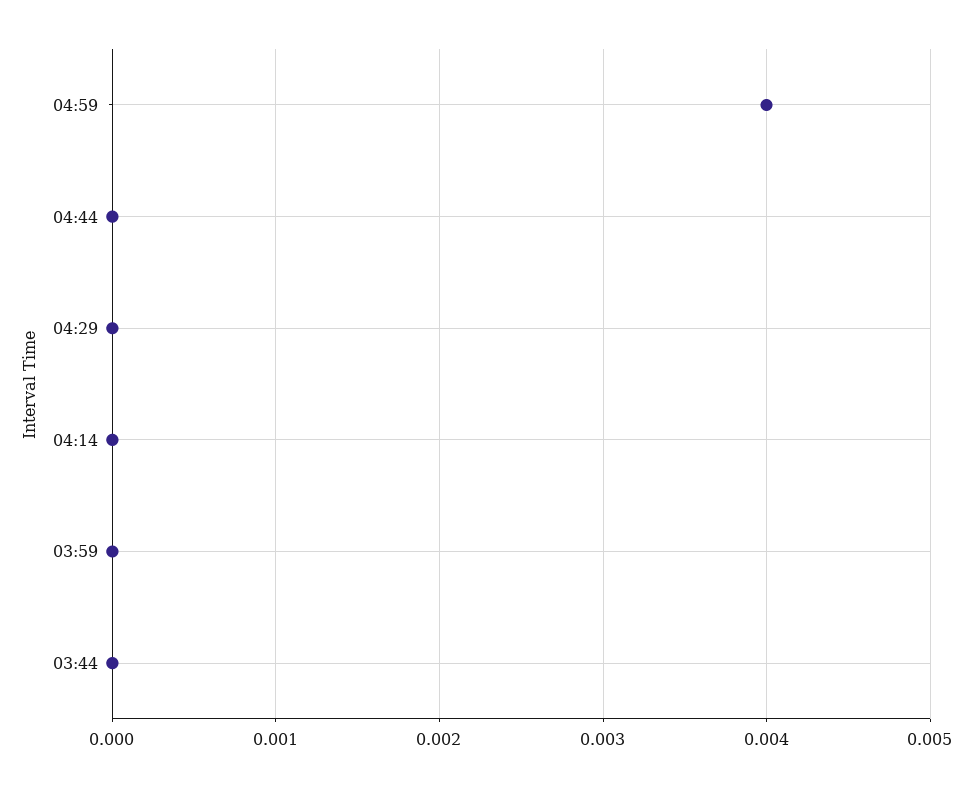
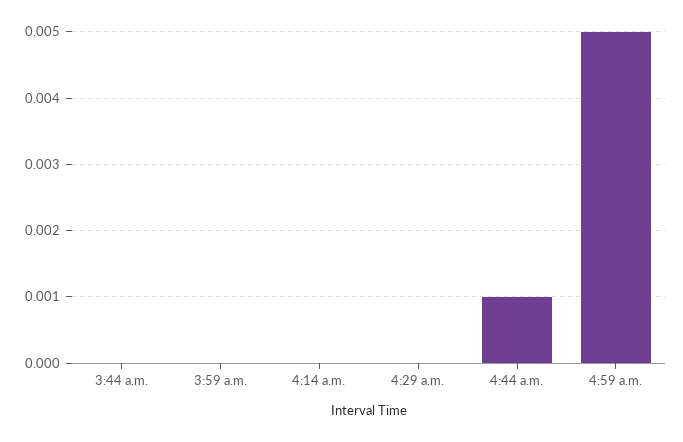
04:59: 0.004 -> 0.005
04:44: 0 -> 0.001

